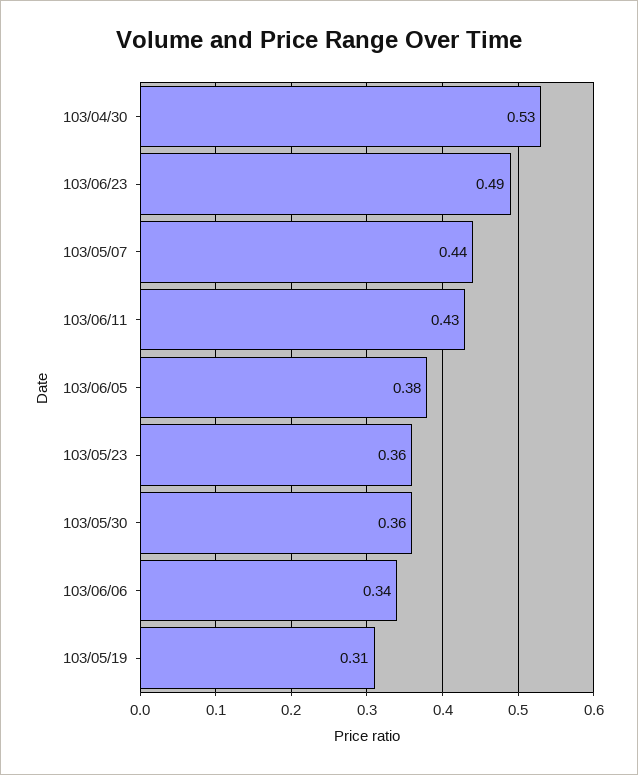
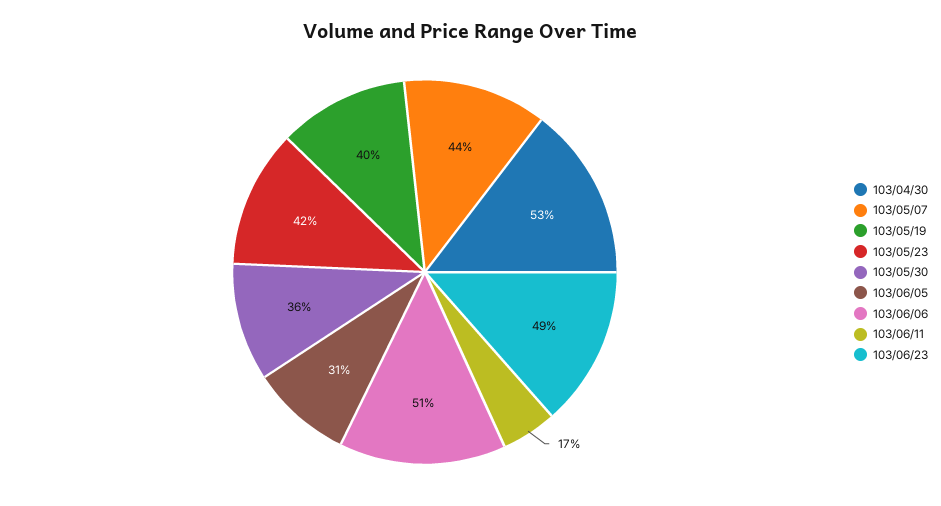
103/06/11: 0.43 -> 0.17
103/06/05: 0.38 -> 0.31
103/05/23: 0.36 -> 0.42
103/06/06: 0.34 -> 0.51
103/05/19: 0.31 -> 0.4

